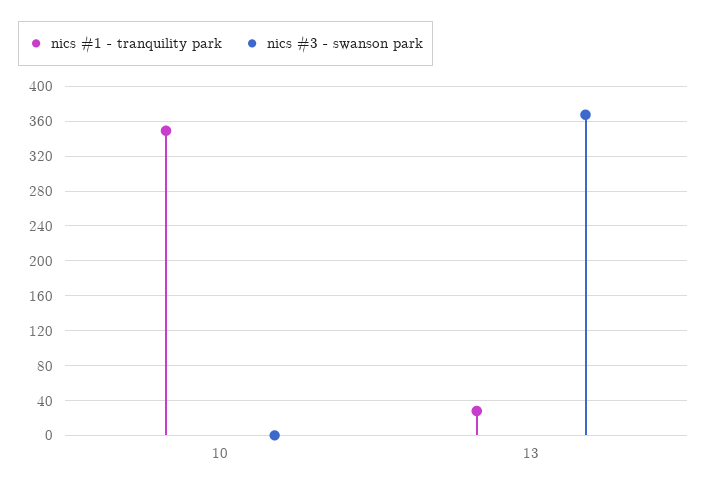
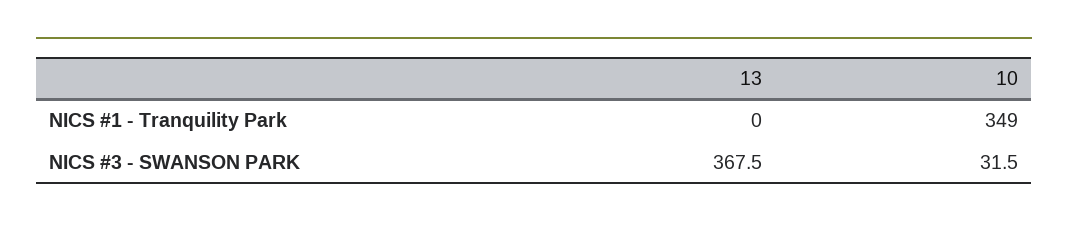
nics #3 - swanson park, 10: 0 -> 31.5
nics #1 - tranquility park, 13: 30 -> 0

